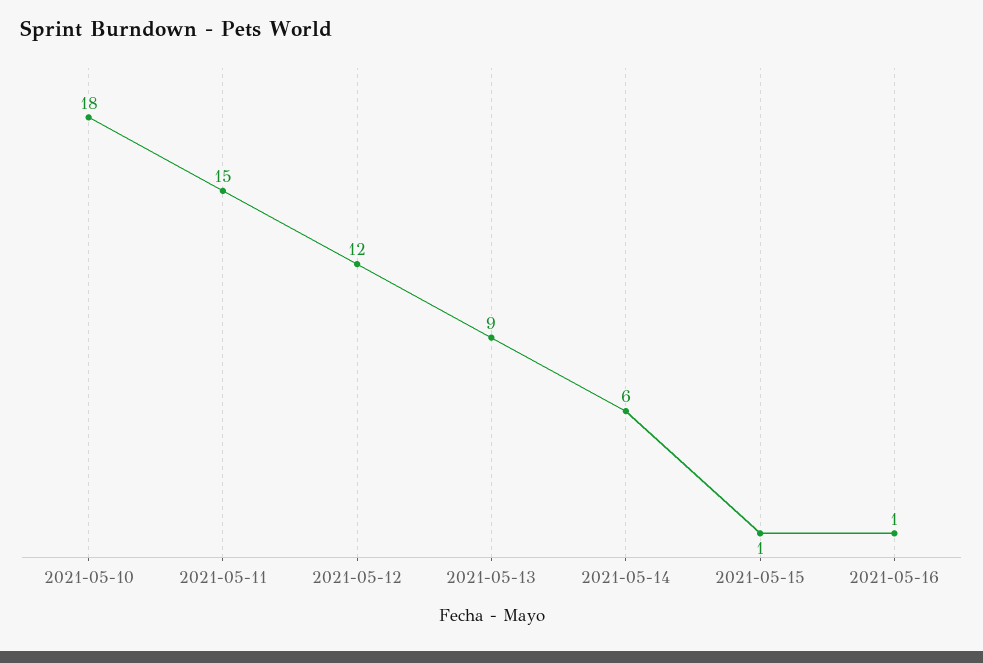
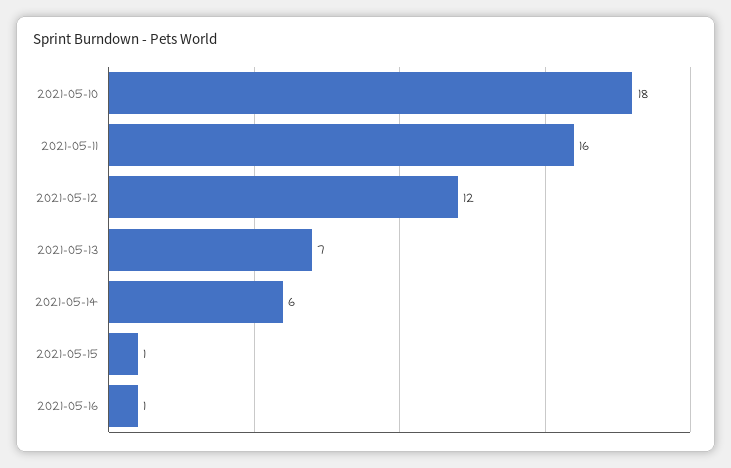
2021-05-11: 15 -> 16
2021-05-13: 9 -> 7

